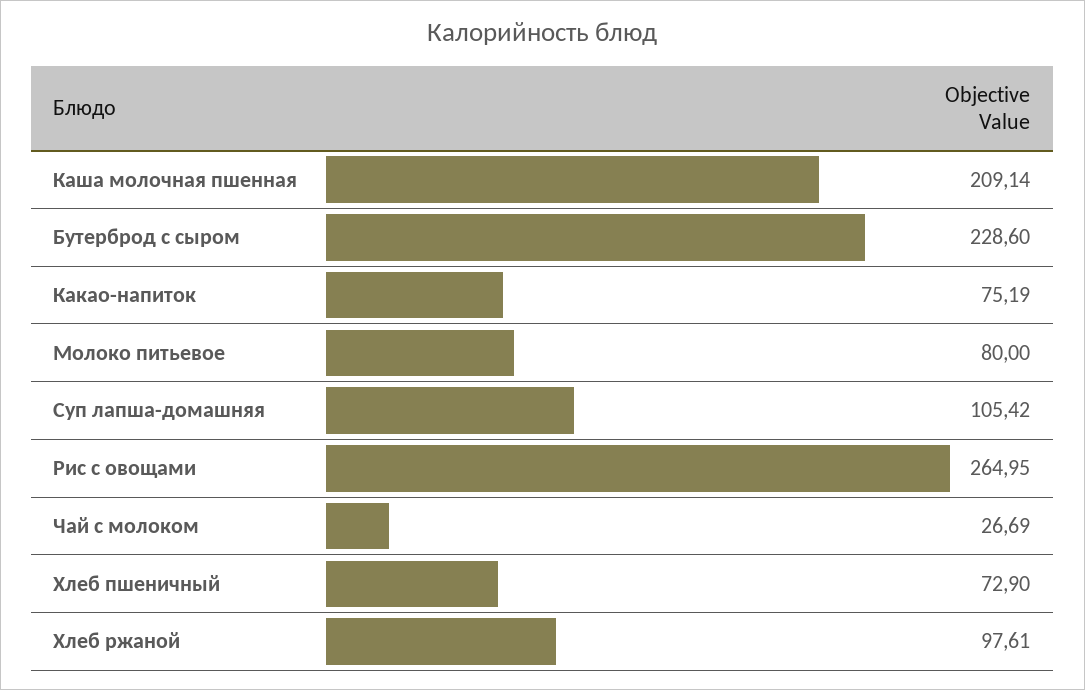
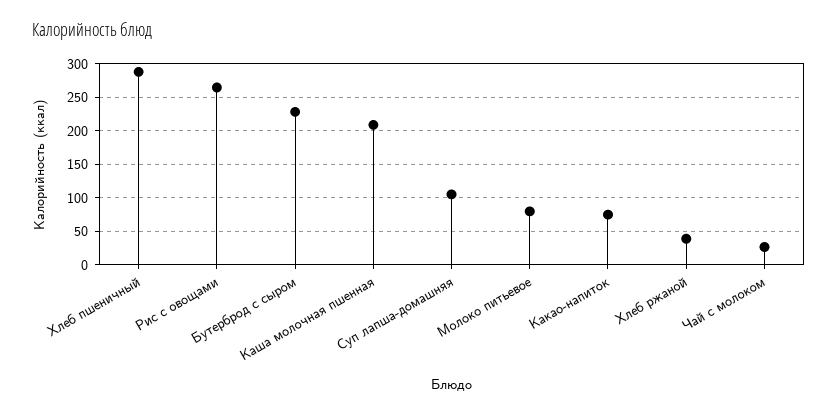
Хлеб пшеничный: 72.9 -> 290
Хлеб ржаной: 97.61 -> 40

